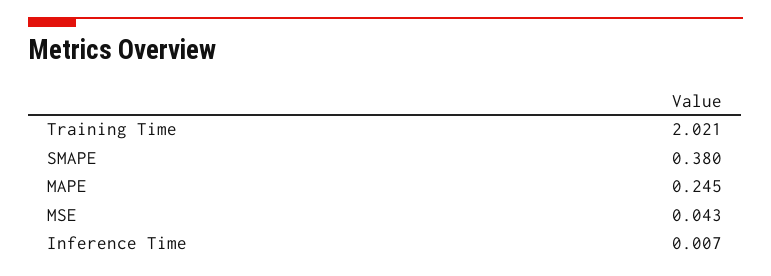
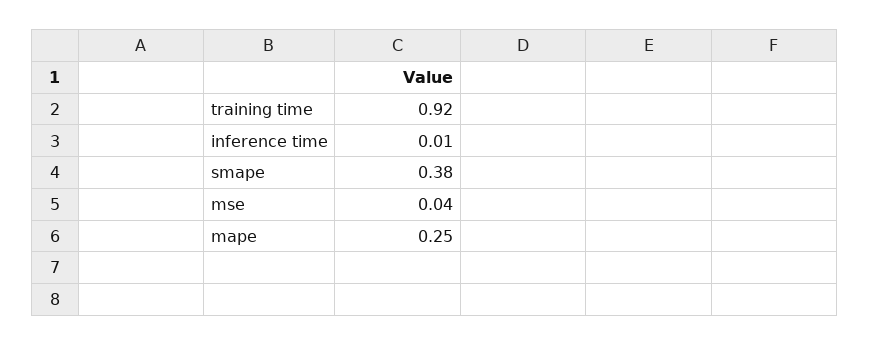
Training Time: 2.021 -> 0.92

